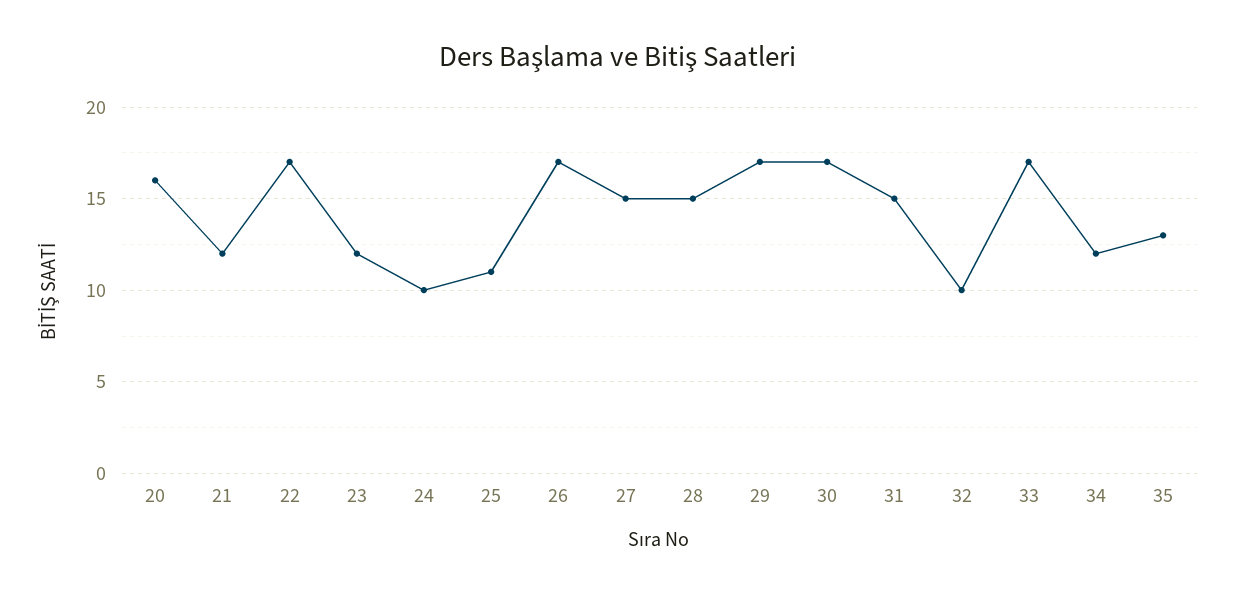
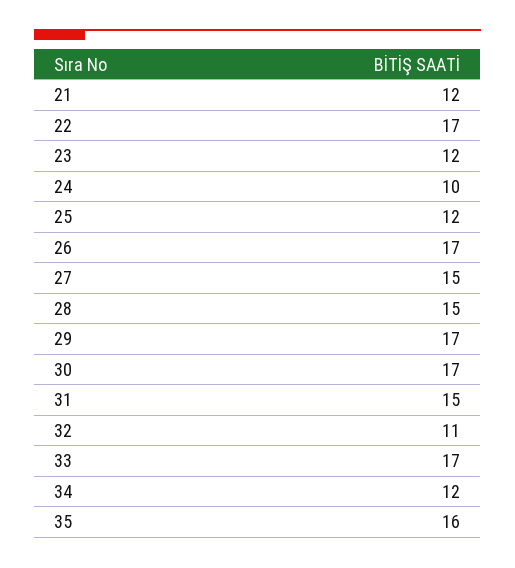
20: 16 -> none
25: 11 -> 12
32: 10 -> 11
35: 13 -> 16

